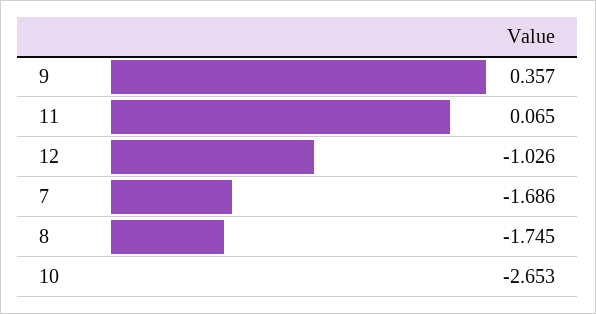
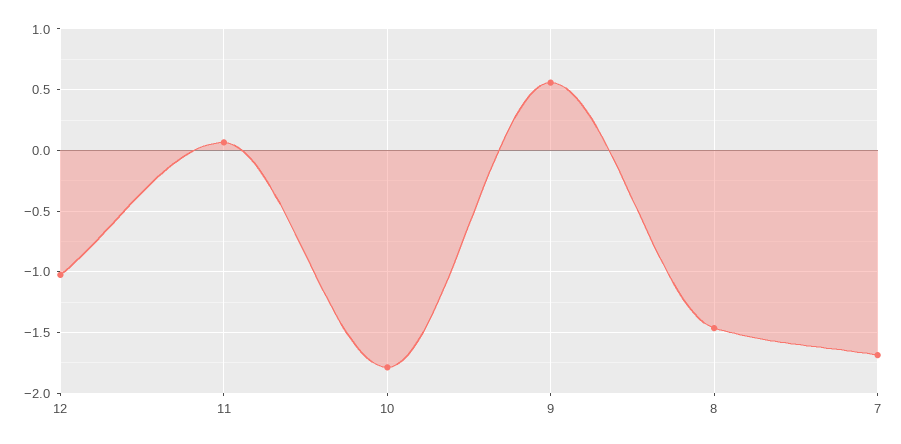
9: 0.357 -> 0.55
8: -1.745 -> -1.45
10: -2.653 -> -1.8

